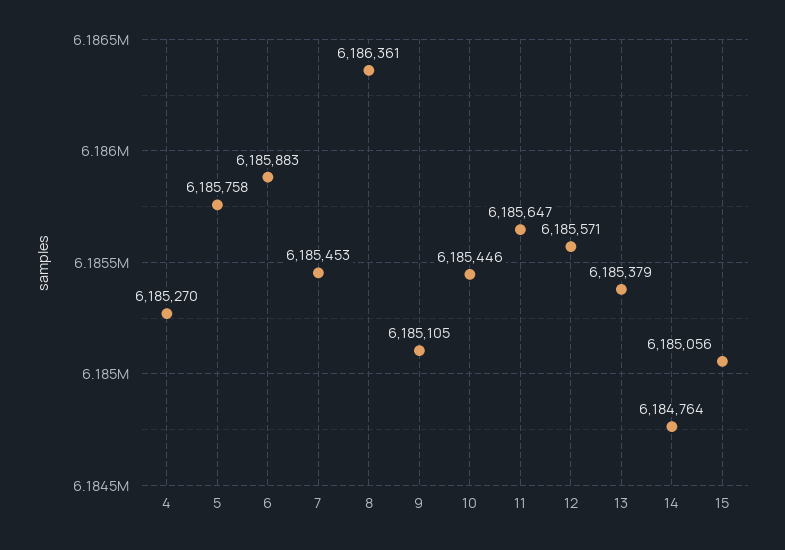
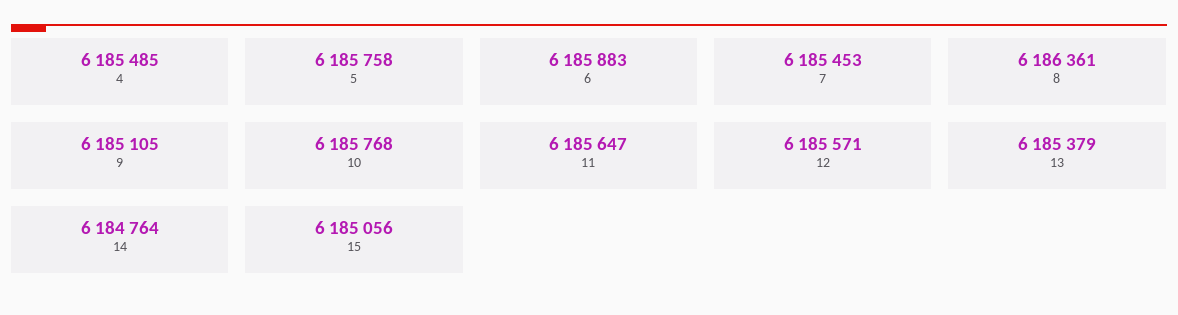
4: 6185270 -> 6185485
10: 6185446 -> 6185768

